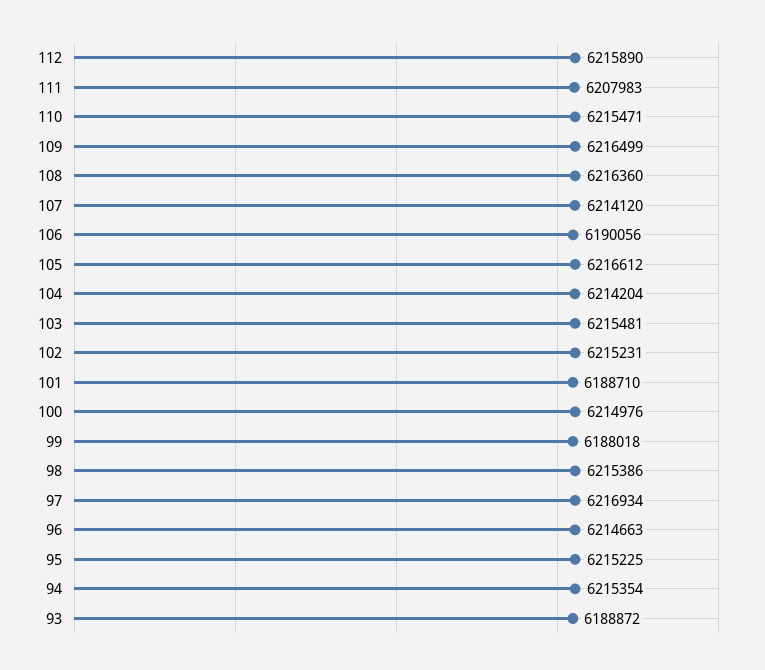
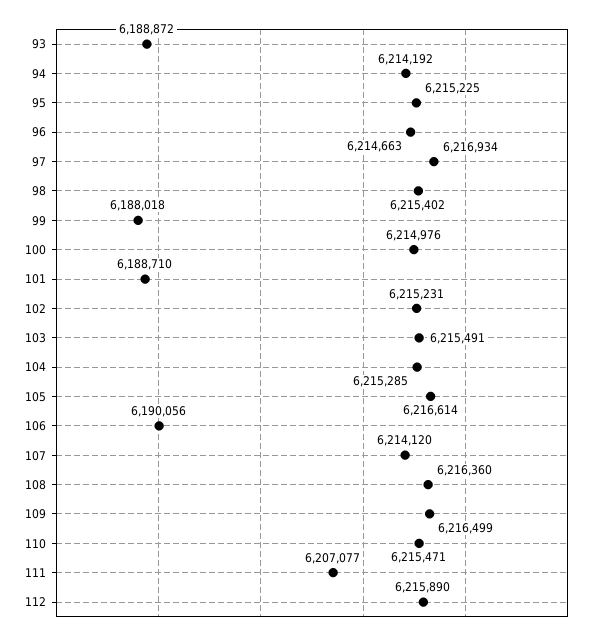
111: 6207983 -> 6207077
105: 6216612 -> 6216614
104: 6214204 -> 6215285
103: 6215481 -> 6215491
98: 6215386 -> 6215402
94: 6215354 -> 6214192

